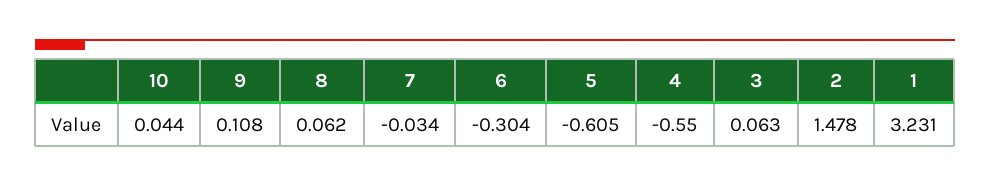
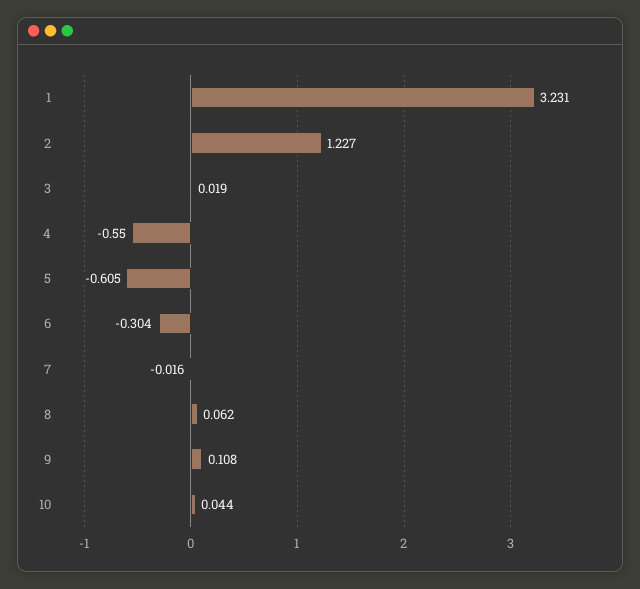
7: -0.034 -> -0.016
3: 0.063 -> 0.019
2: 1.478 -> 1.227

